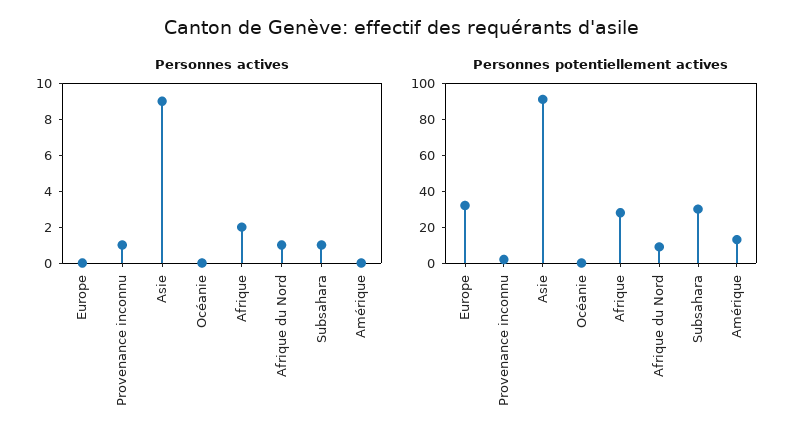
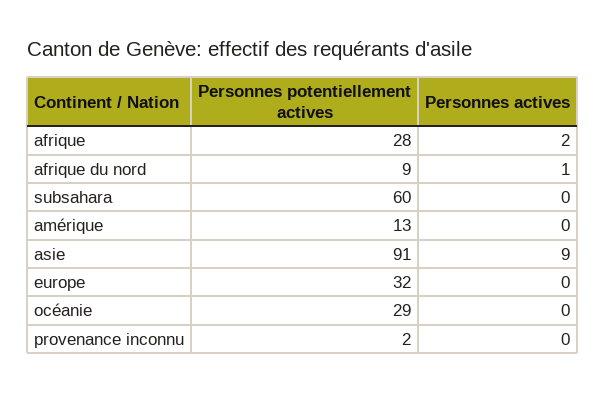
Personnes actives, Provenance inconnu: 1 -> 0
Personnes actives, Subsahara: 1 -> 0
Personnes potentiellement actives, Océanie: 0 -> 29
Personnes potentiellement actives, Subsahara: 30 -> 60

